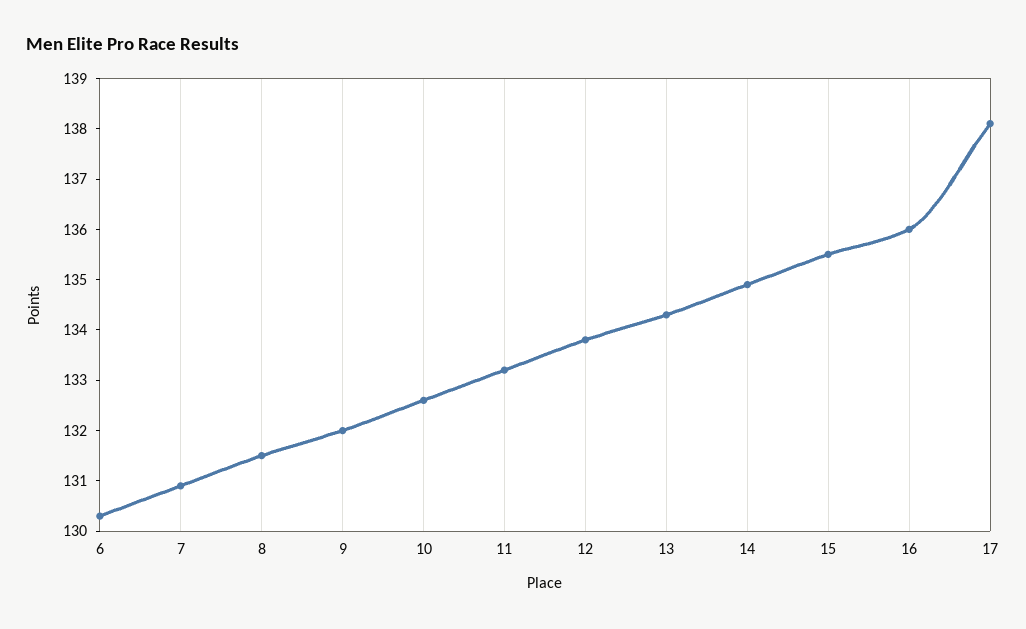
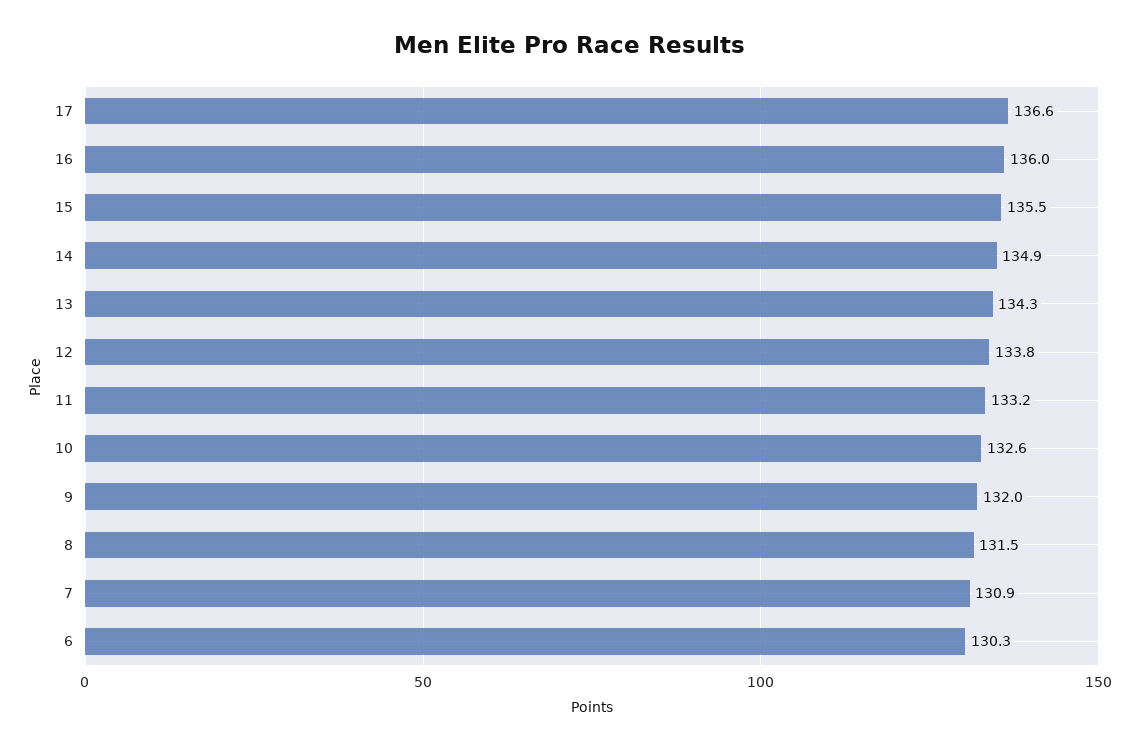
17: 138 -> 136.6

